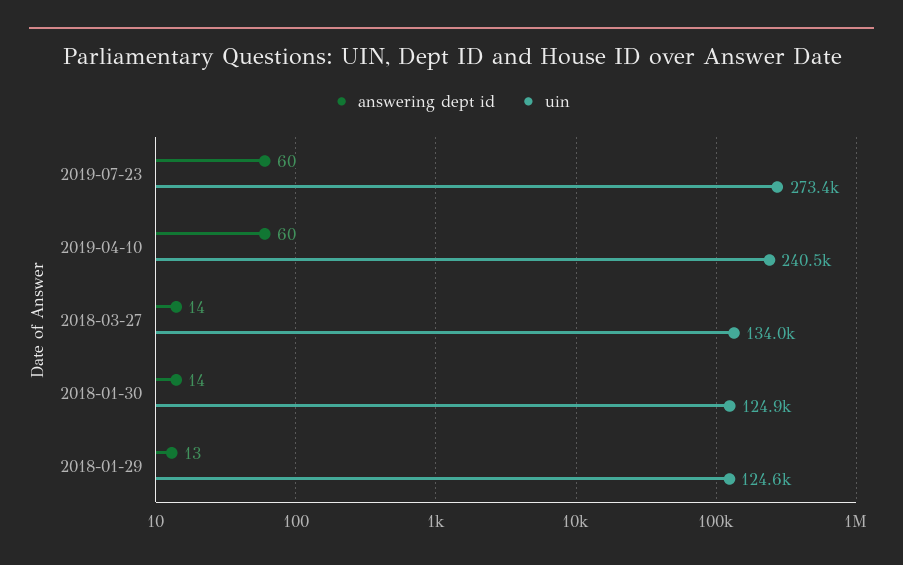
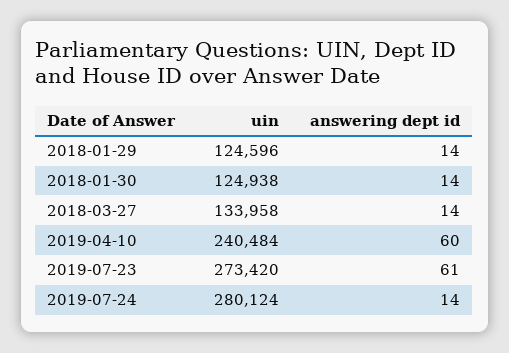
answering dept id, 2019-07-23: 60 -> 61
answering dept id, 2018-01-29: 13 -> 14
uin, 2019-07-24: none -> 280124
answering dept id, 2019-07-24: none -> 14

